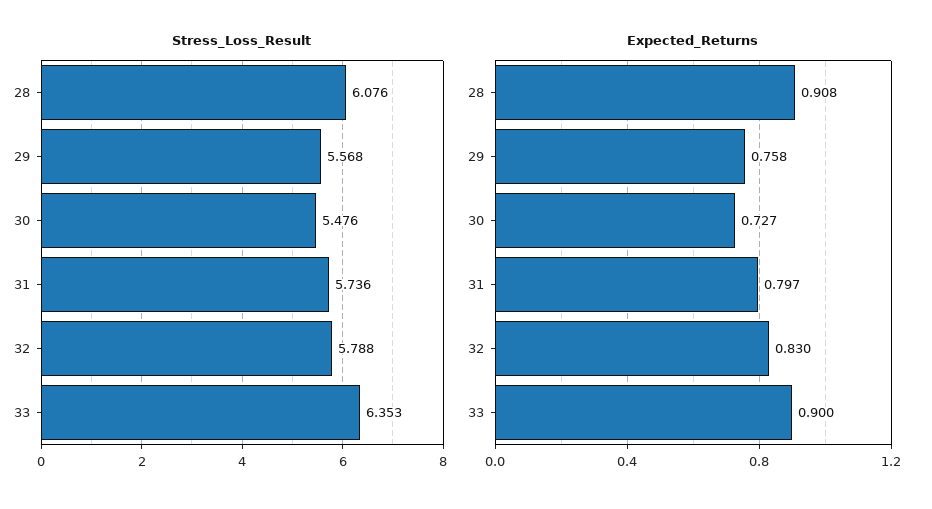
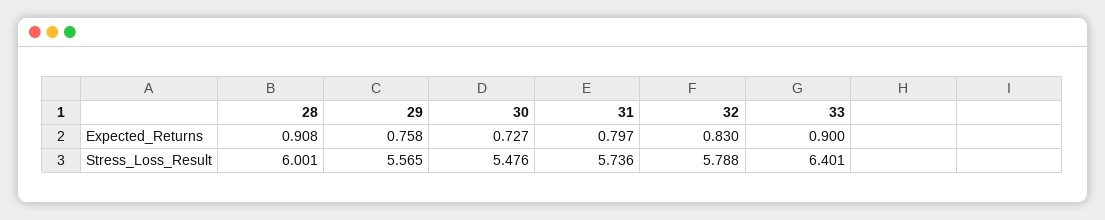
Stress_Loss_Result, 28: 6.076 -> 6.001
Stress_Loss_Result, 29: 5.568 -> 5.565
Stress_Loss_Result, 33: 6.353 -> 6.401

